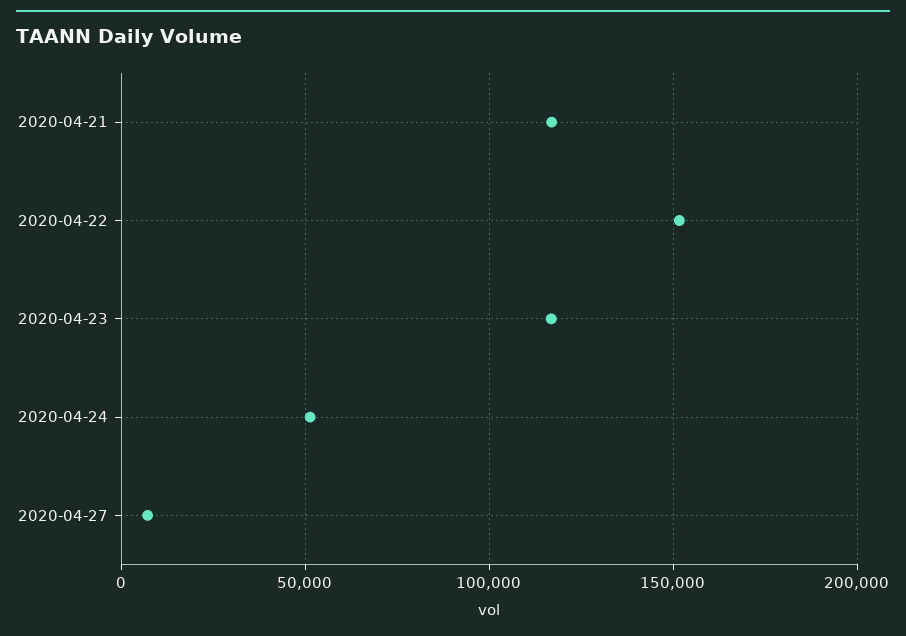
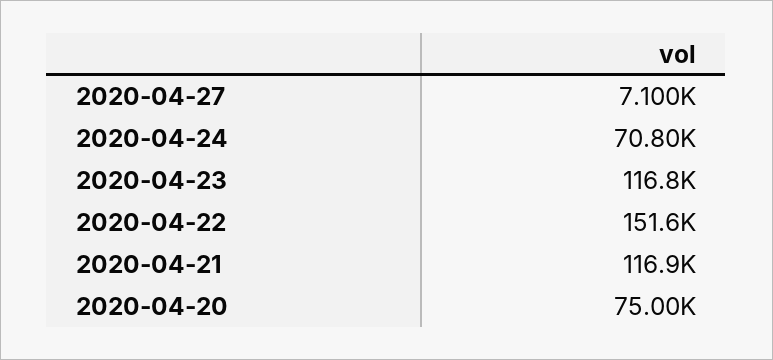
2020-04-24: 50000 -> 70800
2020-04-20: none -> 75000

